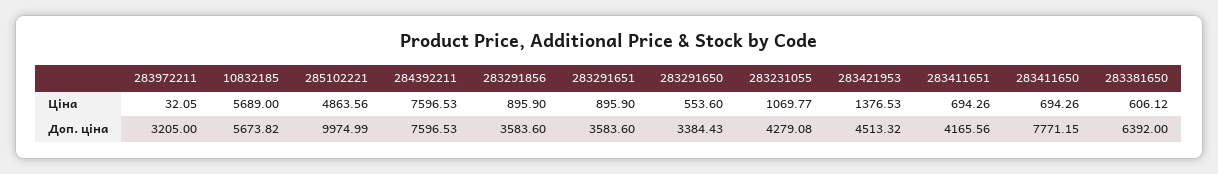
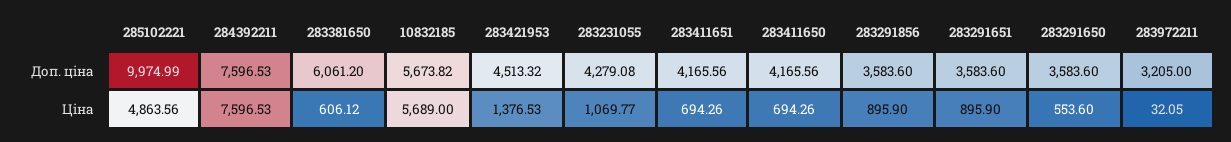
283291650, Доп. ціна: 3384.43 -> 3583.6
283411650, Доп. ціна: 7771.15 -> 4165.56
283381650, Доп. ціна: 6392 -> 6061.2

